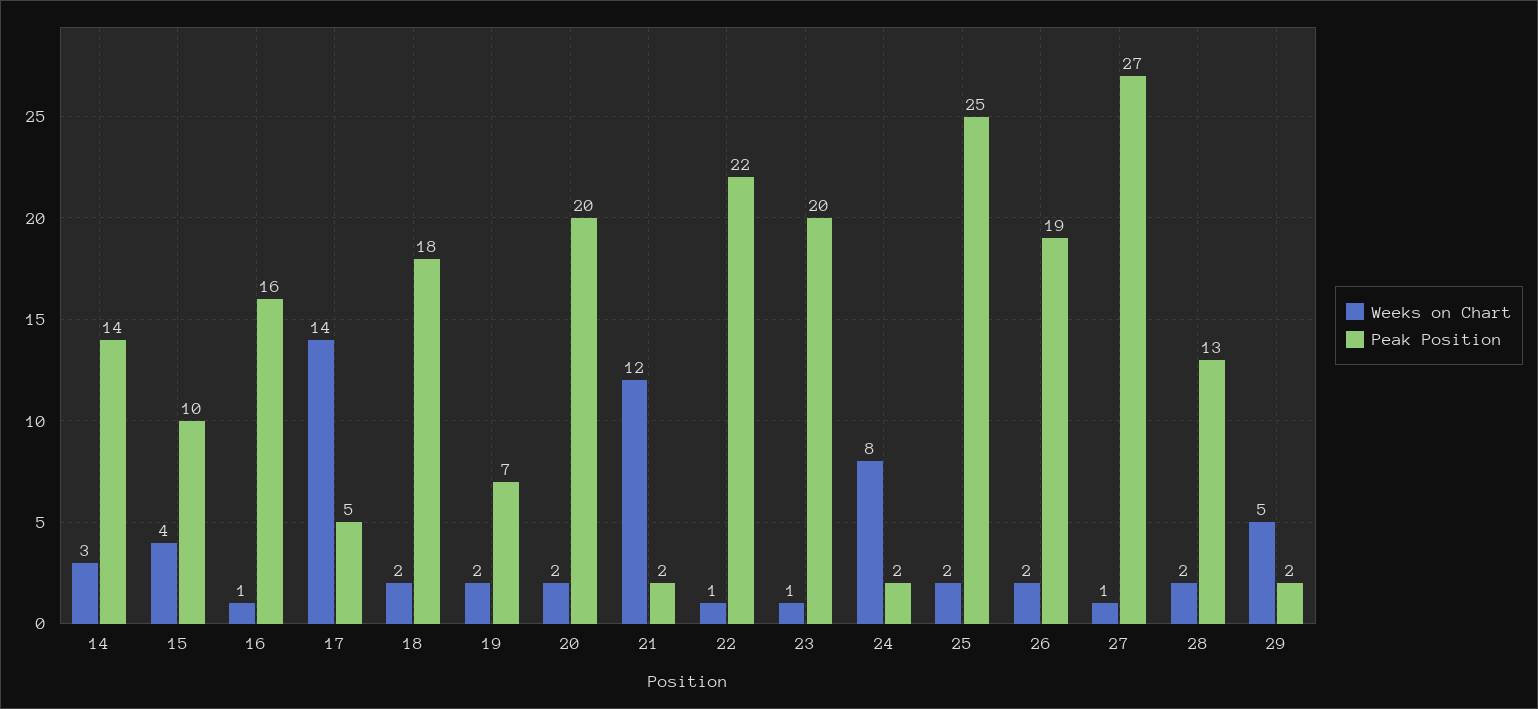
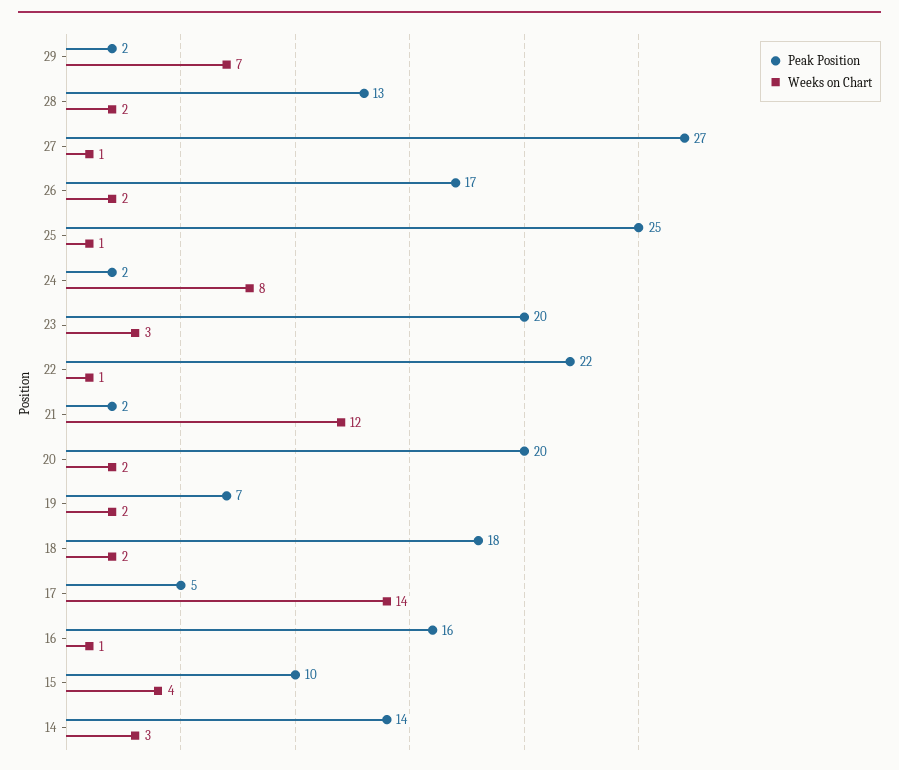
Weeks on Chart, 23: 1 -> 3
Weeks on Chart, 25: 2 -> 1
Peak Position, 26: 19 -> 17
Weeks on Chart, 29: 5 -> 7

